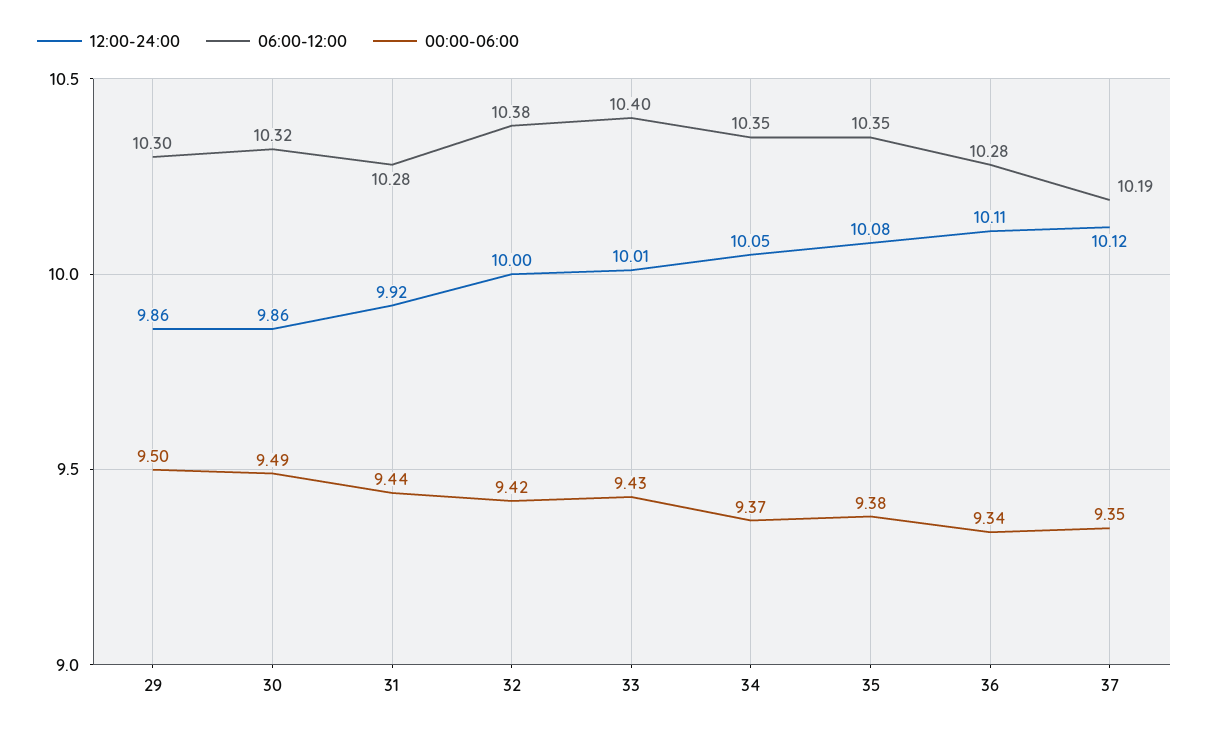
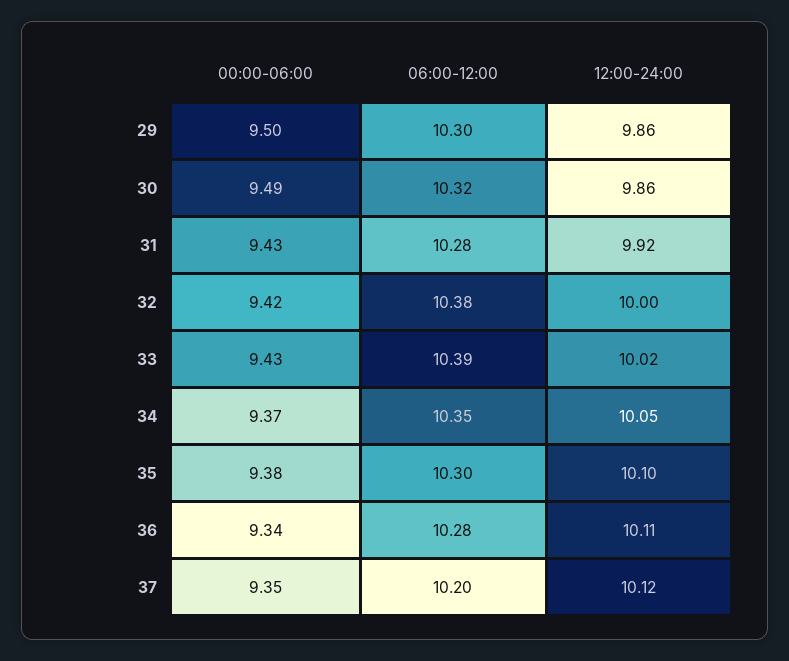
00:00-06:00, 31: 9.44 -> 9.43
12:00-24:00, 33: 10.01 -> 10.02
06:00-12:00, 33: 10.4 -> 10.39
12:00-24:00, 35: 10.08 -> 10.1
06:00-12:00, 35: 10.35 -> 10.3
06:00-12:00, 37: 10.19 -> 10.2

